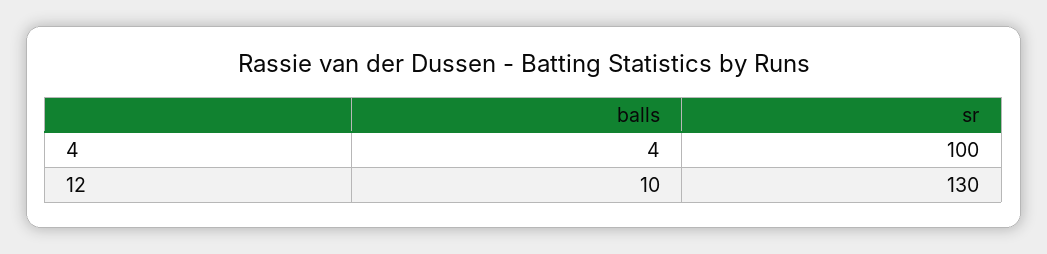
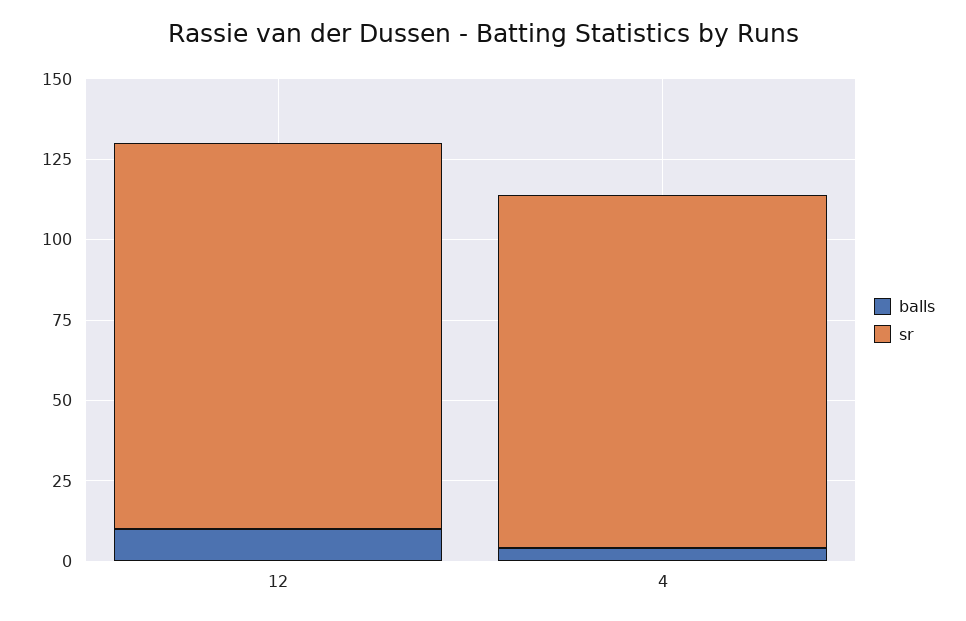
sr, 4: 100 -> 110
sr, 12: 130 -> 120

